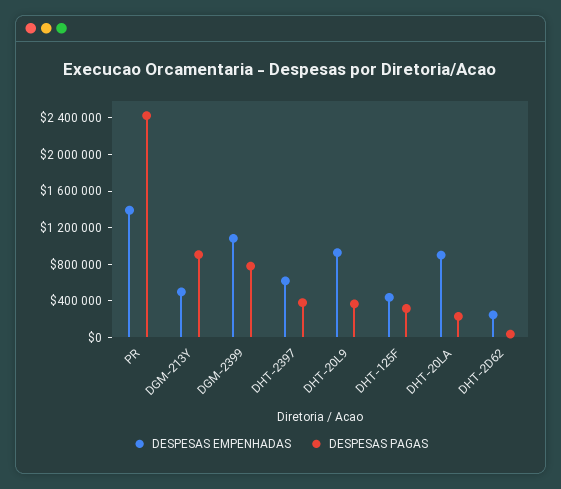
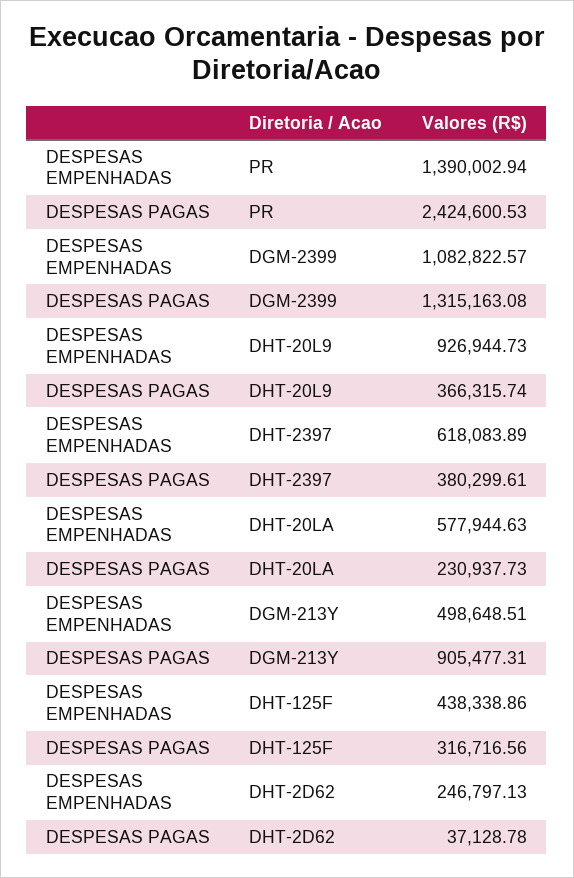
DESPESAS PAGAS, DGM-2399: 800000 -> 1315163.08
DESPESAS EMPENHADAS, DHT-20LA: 900000 -> 577944.63

